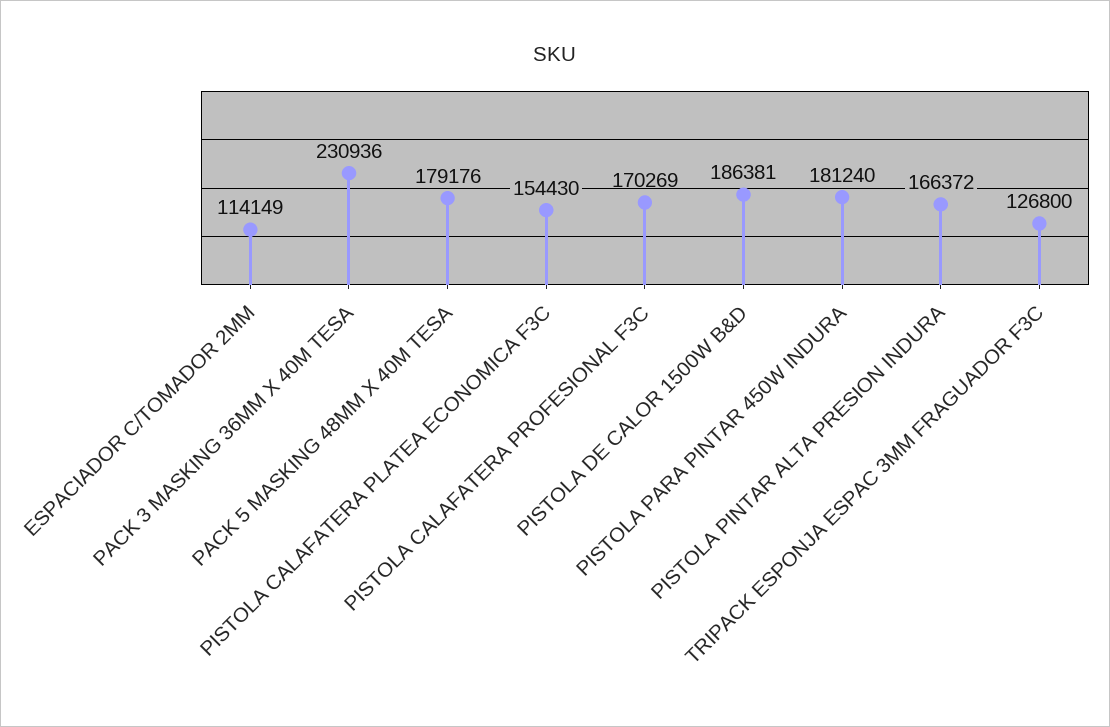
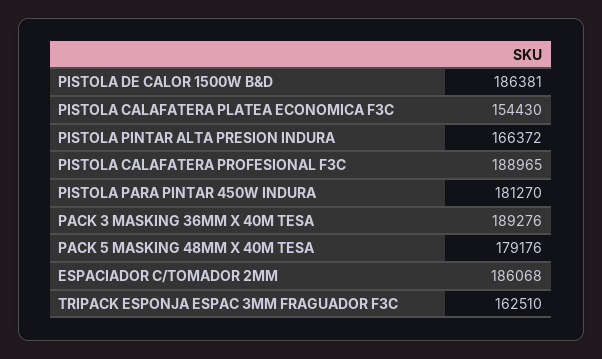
ESPACIADOR C/TOMADOR 2MM: 114149 -> 186068
PACK 3 MASKING 36MM X 40M TESA: 230936 -> 189276
PISTOLA CALAFATERA PROFESIONAL F3C: 170269 -> 188965
PISTOLA PARA PINTAR 450W INDURA: 181240 -> 181270
TRIPACK ESPONJA ESPAC 3MM FRAGUADOR F3C: 126800 -> 162510

